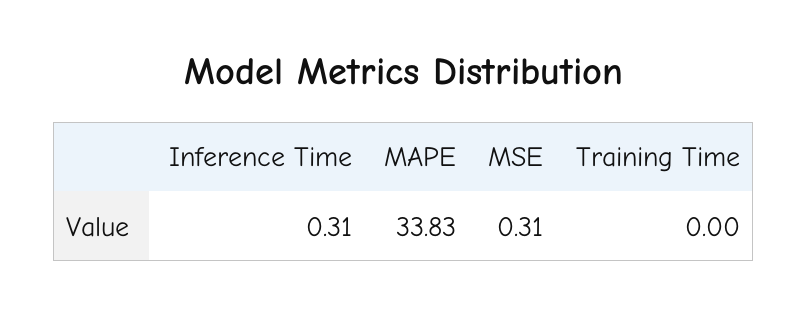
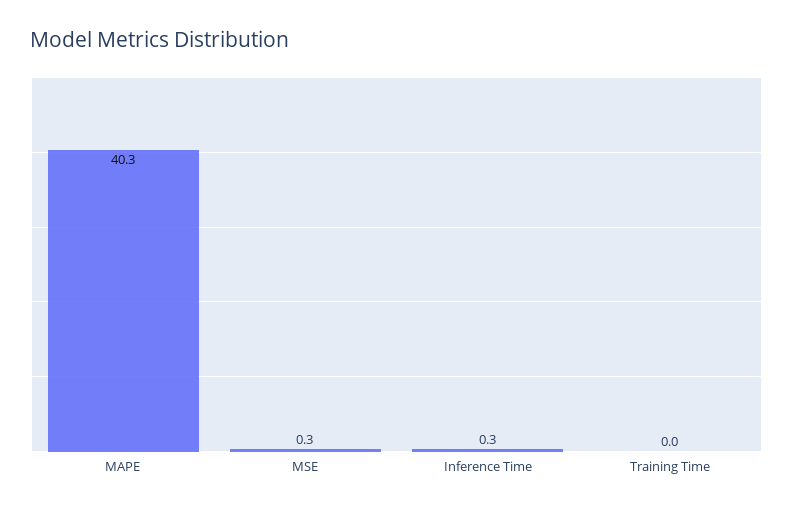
MAPE: 33.83 -> 40.3

